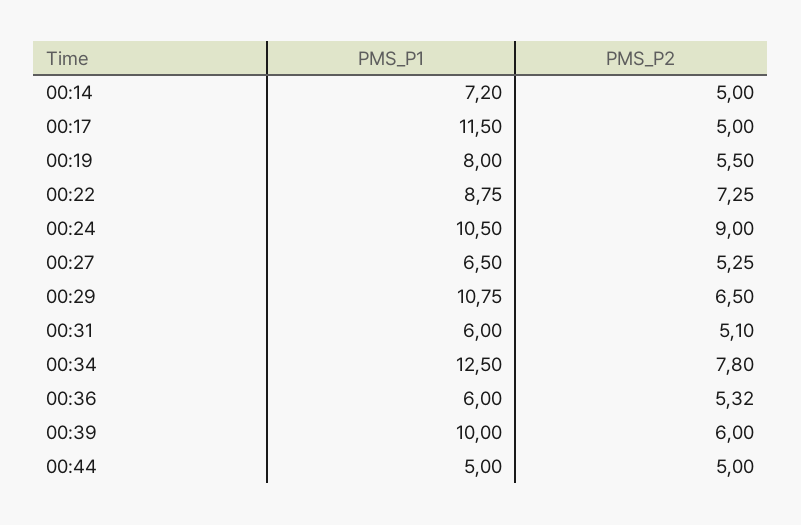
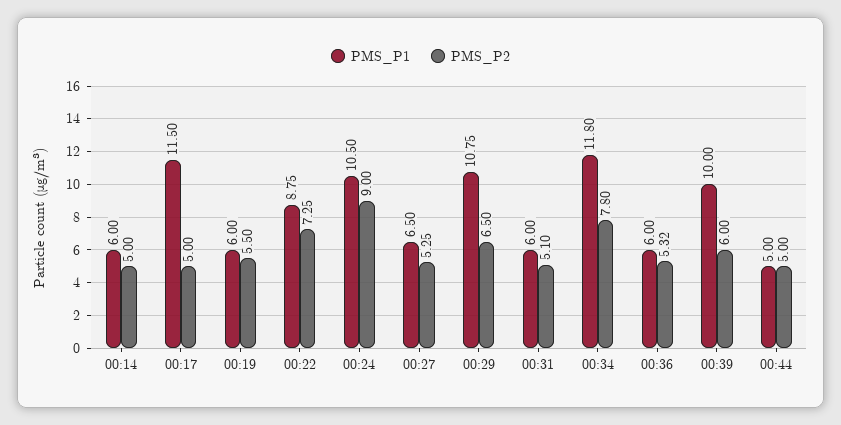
PMS_P1, 00:14: 7.2 -> 6
PMS_P1, 00:19: 8 -> 6
PMS_P1, 00:34: 12.5 -> 11.8

